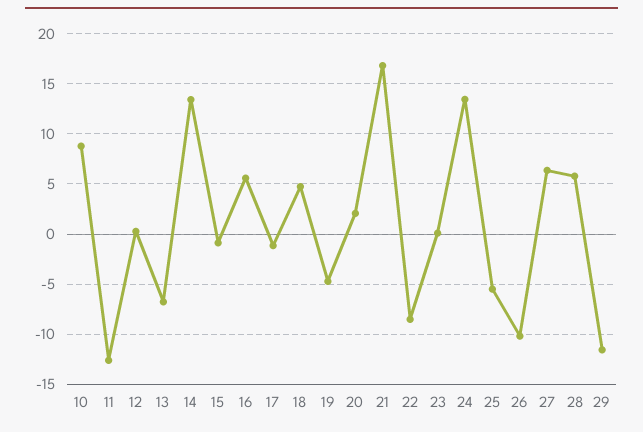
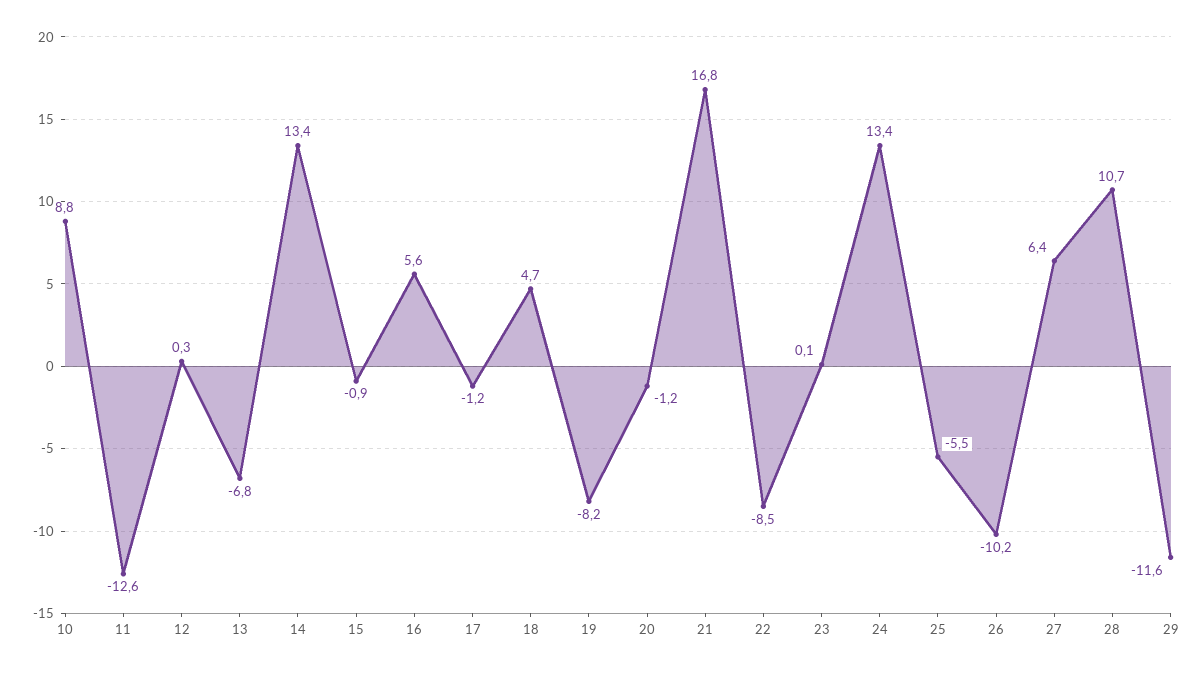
19: -5 -> -8.2
20: 2 -> -1.2
28: 6 -> 10.7

